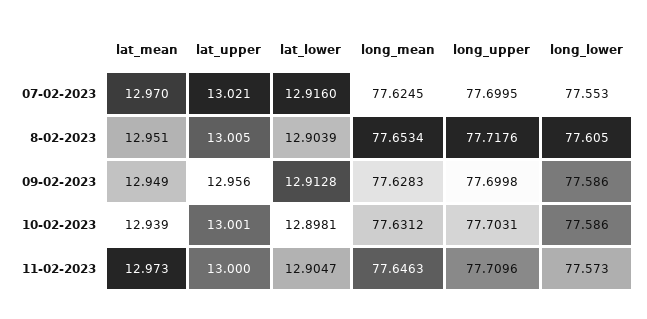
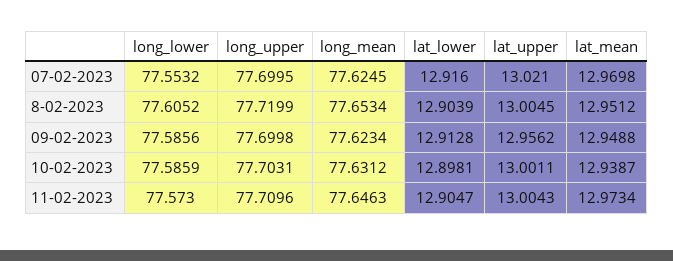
long_upper, 8-02-2023: 77.7176 -> 77.7199
long_mean, 09-02-2023: 77.6283 -> 77.6234
lat_upper, 11-02-2023: 13 -> 13.0043

